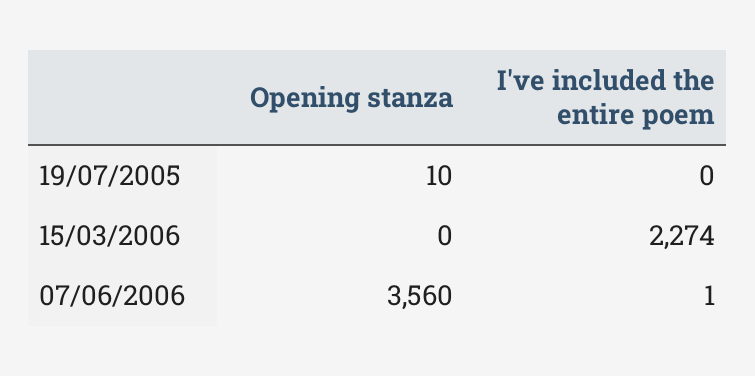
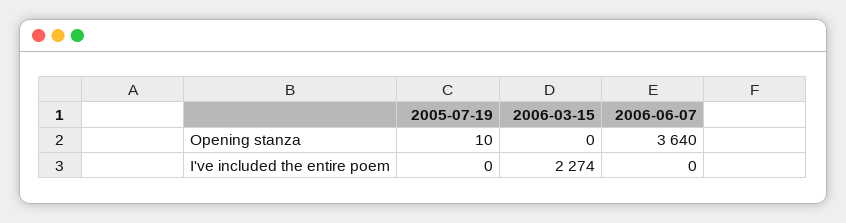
Opening stanza, 07/06/2006: 3560 -> 3640
I've included the entire poem, 07/06/2006: 1 -> 0

